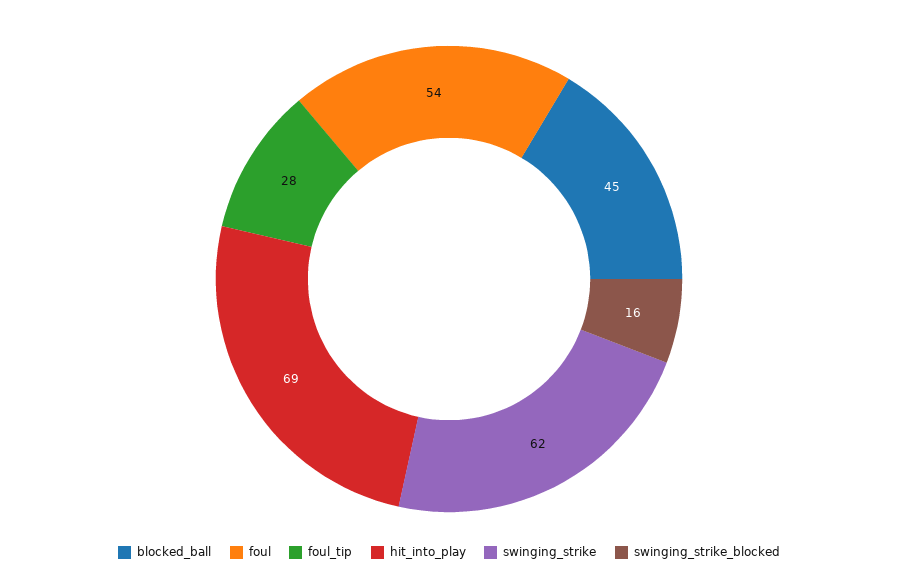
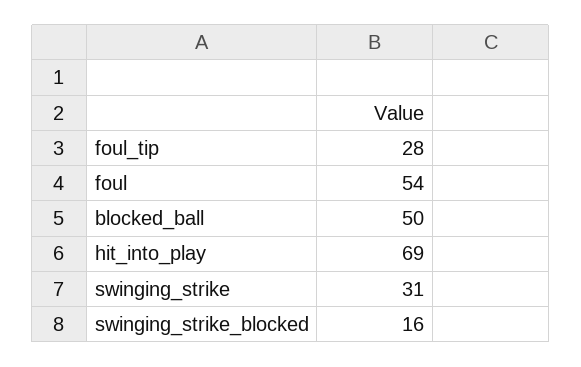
blocked_ball: 45 -> 50
swinging_strike: 62 -> 31

